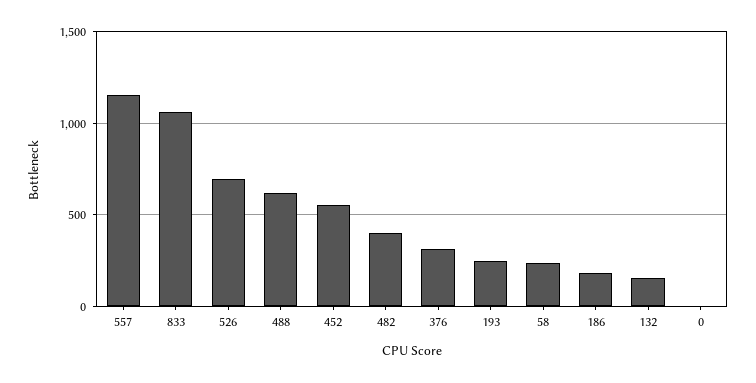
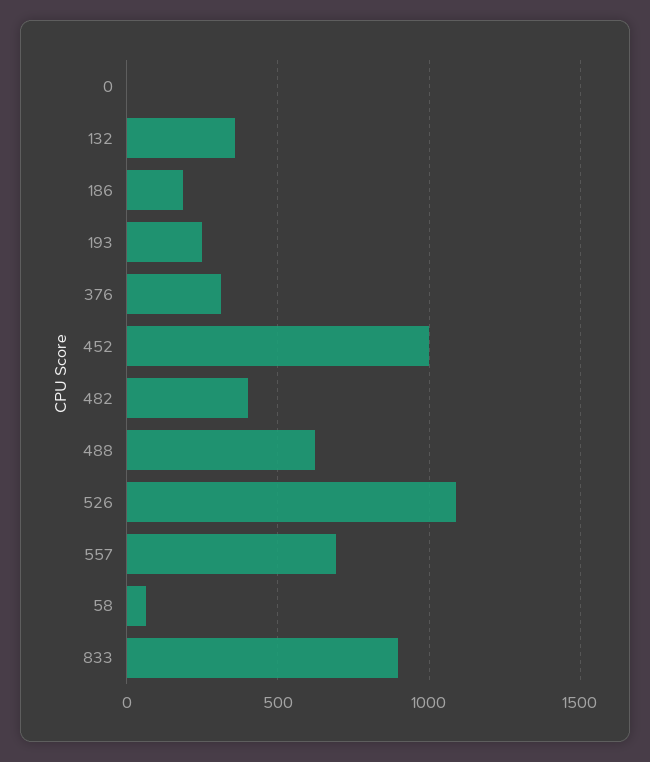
557: 1150 -> 700
833: 1050 -> 900
526: 700 -> 1100
452: 550 -> 1000
58: 250 -> 50
132: 150 -> 350

